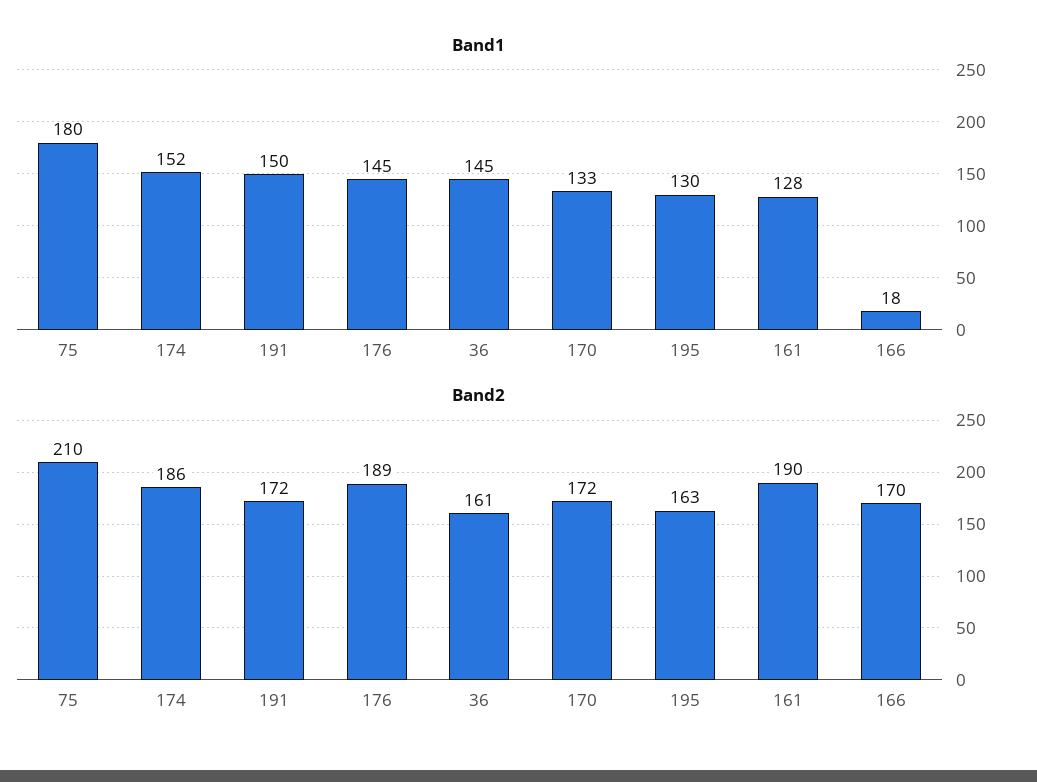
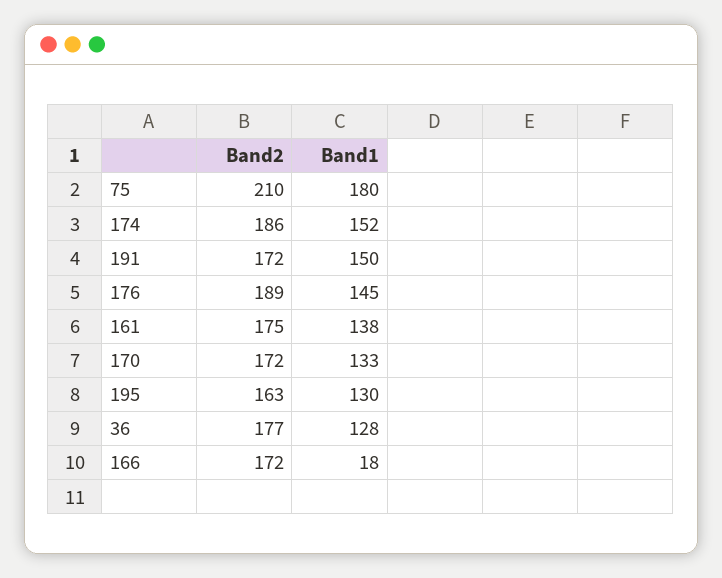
Band1, 36: 145 -> 128
Band1, 161: 128 -> 138
Band2, 36: 161 -> 177
Band2, 161: 190 -> 175
Band2, 166: 170 -> 172

